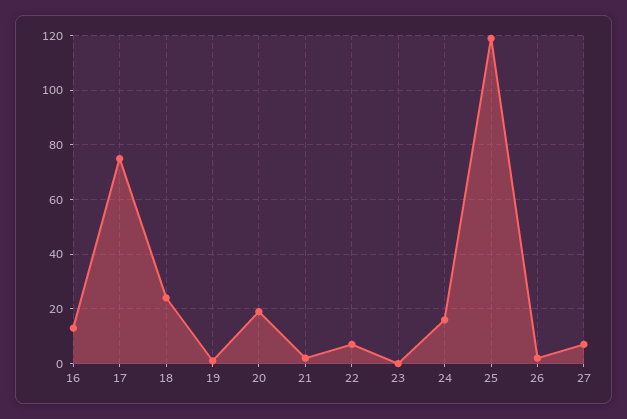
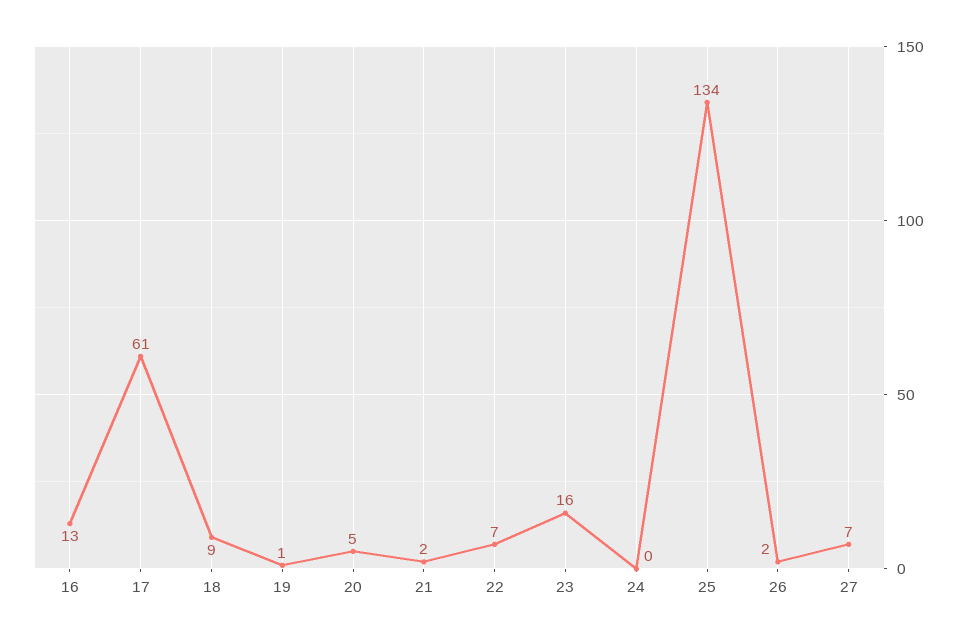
17: 75 -> 61
18: 25 -> 9
20: 20 -> 5
23: 0 -> 16
24: 15 -> 0
25: 120 -> 134

